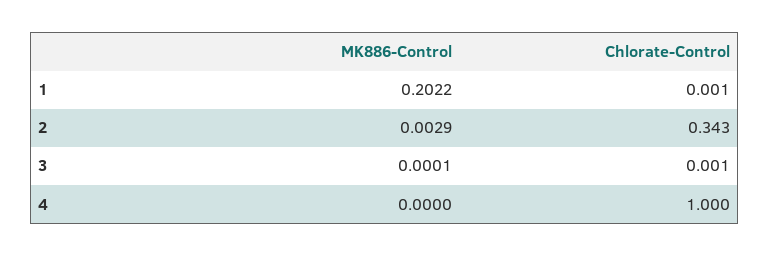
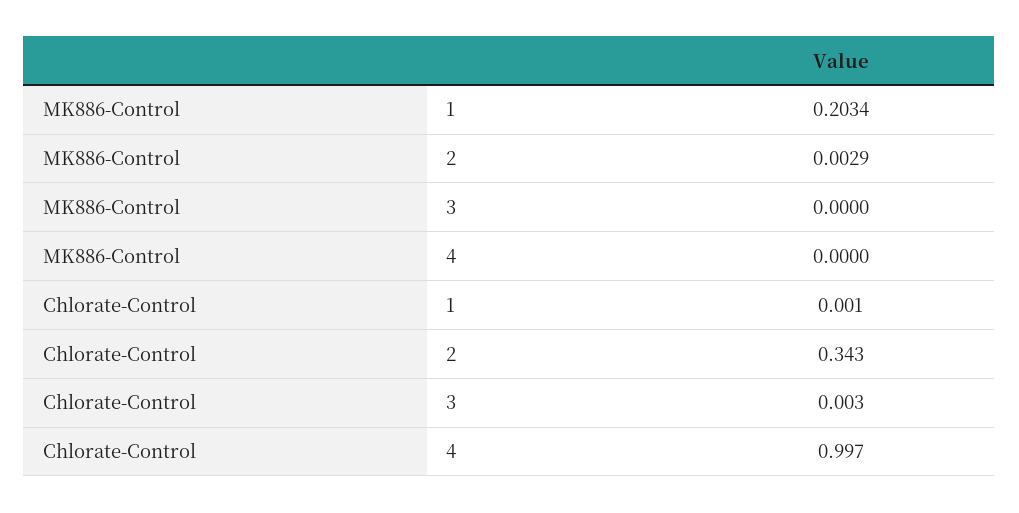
MK886-Control, 1: 0.2022 -> 0.2034
MK886-Control, 3: 0.0001 -> 0
Chlorate-Control, 3: 0.001 -> 0.003
Chlorate-Control, 4: 1 -> 0.997

